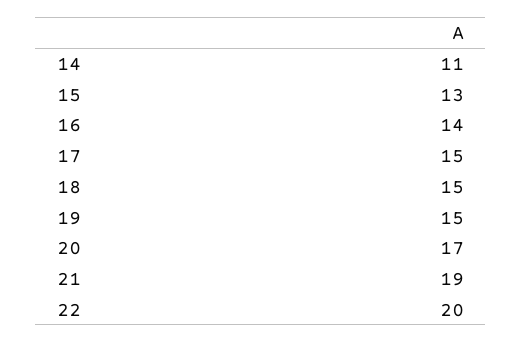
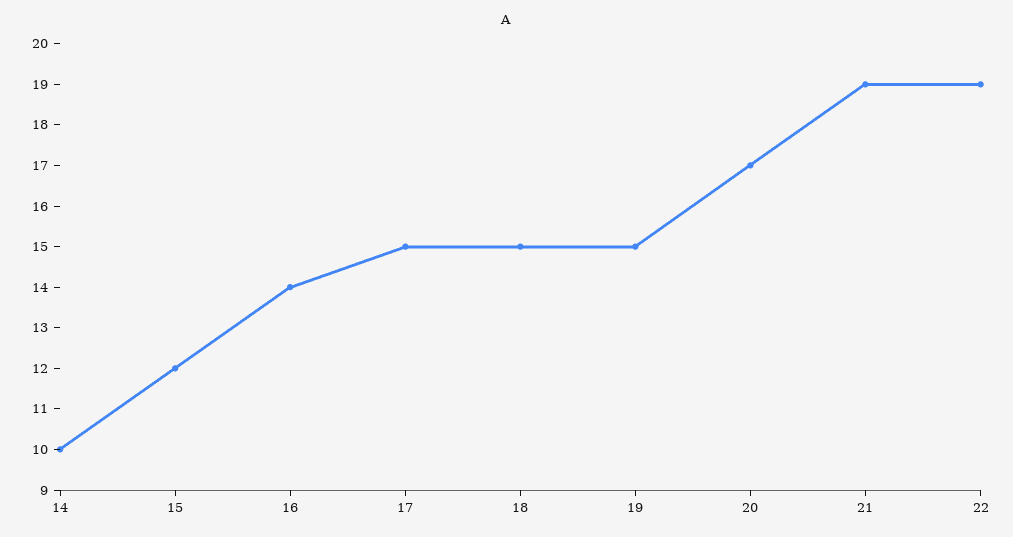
14: 11 -> 10
15: 13 -> 12
22: 20 -> 19

